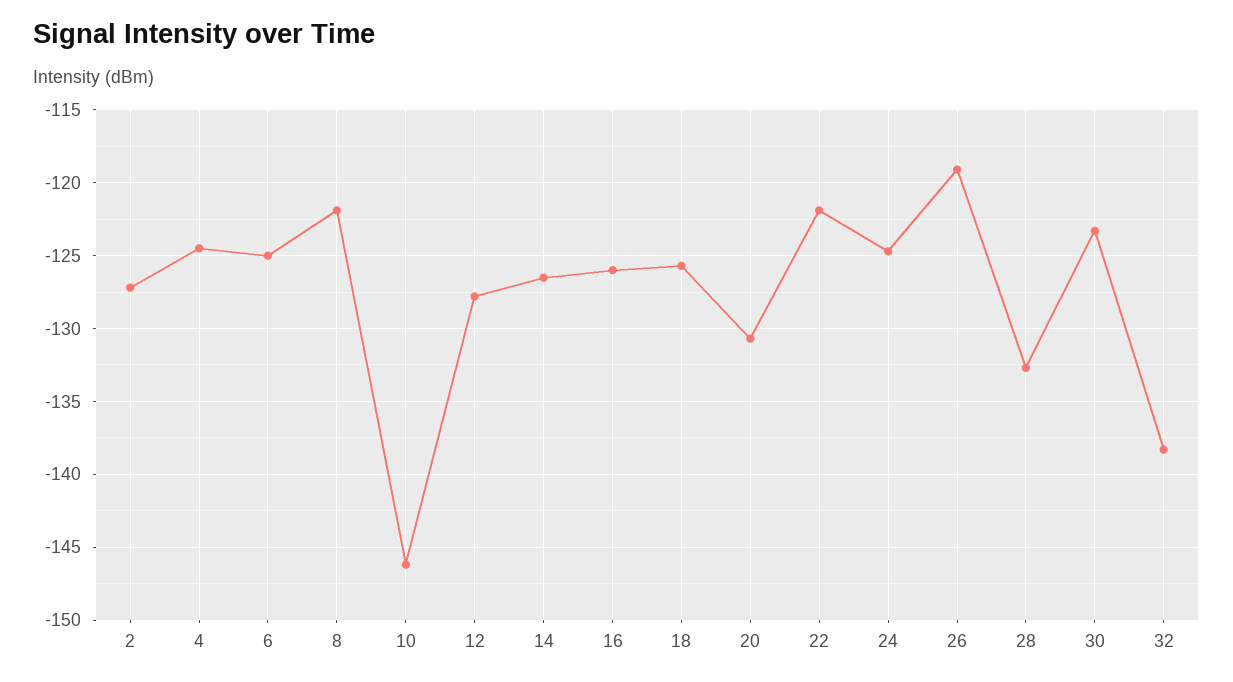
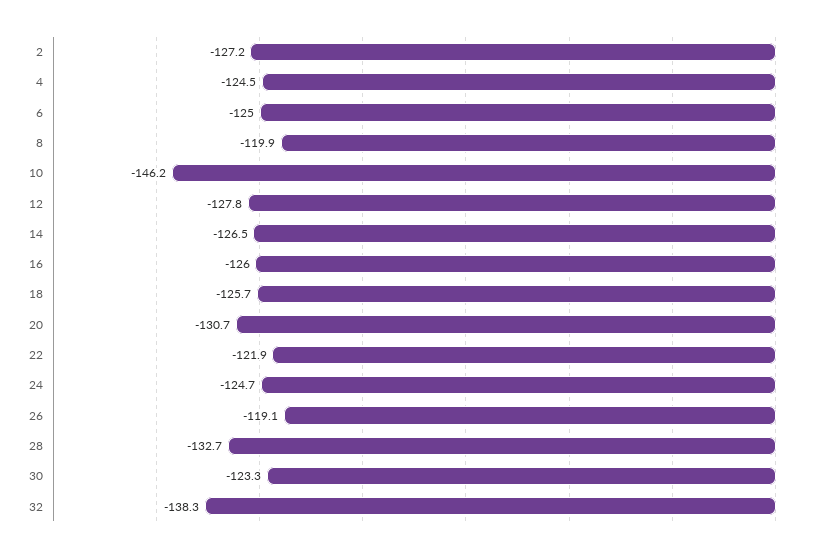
8: -122 -> -119.9

